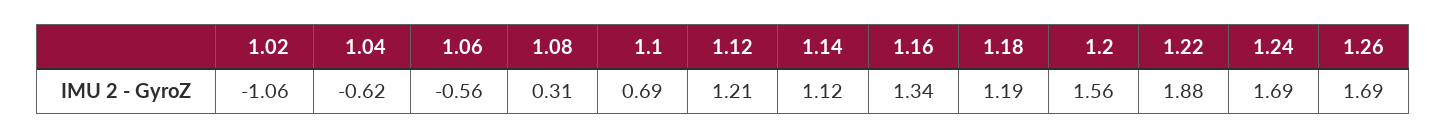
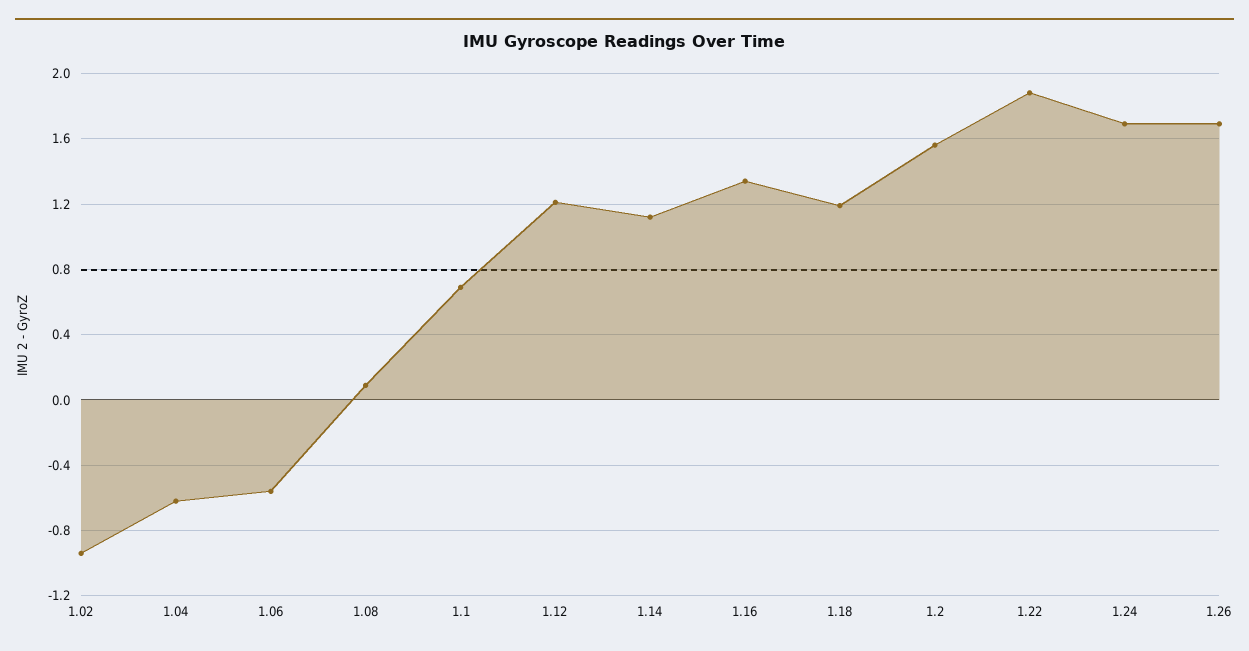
1.02: -1.06 -> -0.95
1.08: 0.31 -> 0.1

